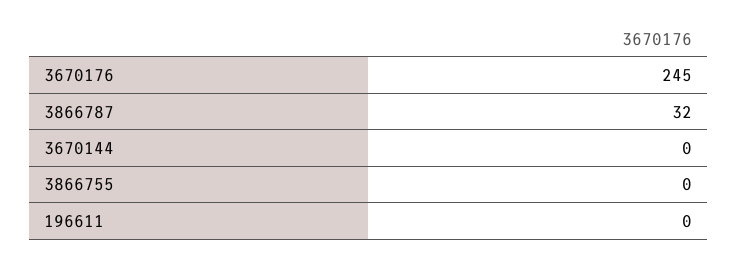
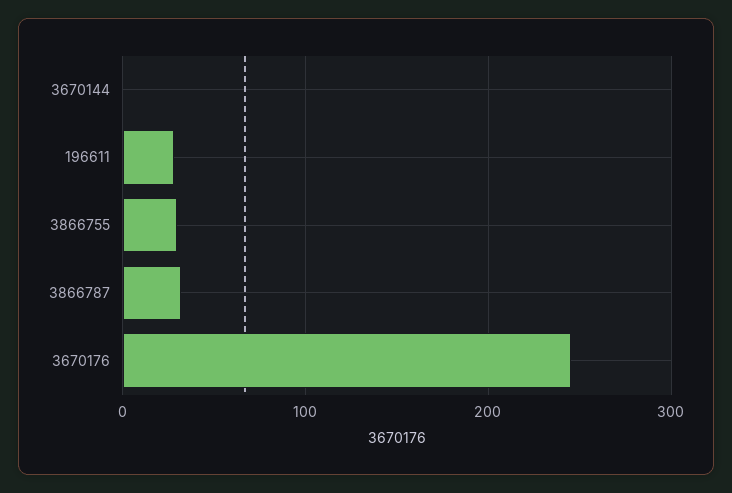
3866755: 0 -> 30
196611: 0 -> 30

